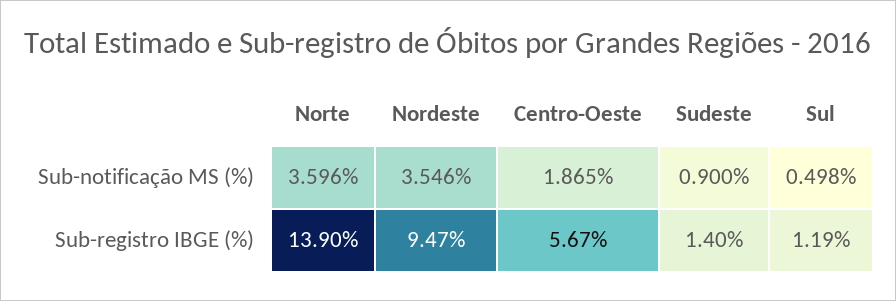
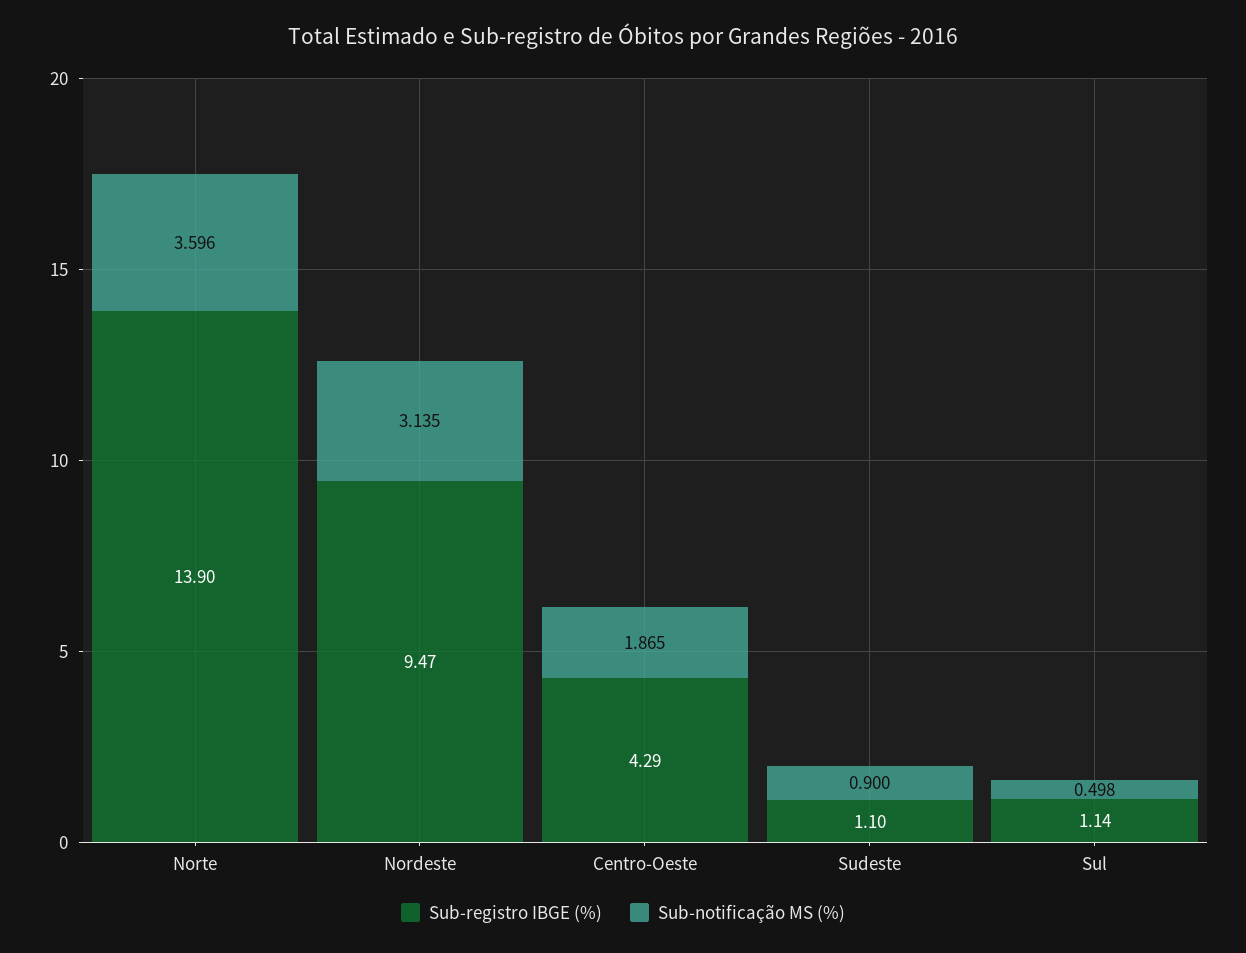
Sub-notificação MS (%), Nordeste: 3.546 -> 3.135
Sub-registro IBGE (%), Centro-Oeste: 5.67 -> 4.29
Sub-registro IBGE (%), Sudeste: 1.4 -> 1.1
Sub-registro IBGE (%), Sul: 1.19 -> 1.14

